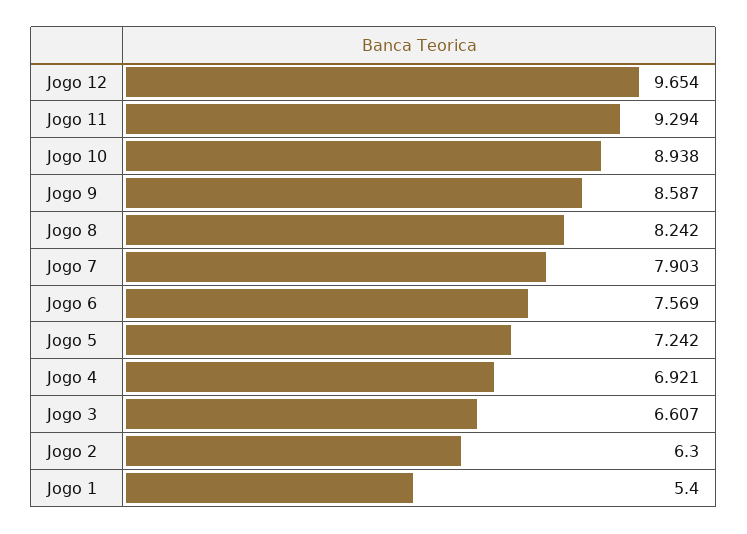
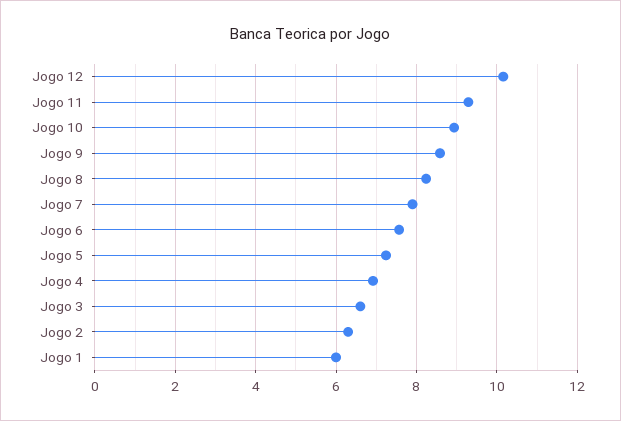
Jogo 12: 9.654 -> 10.2
Jogo 1: 5.4 -> 6

